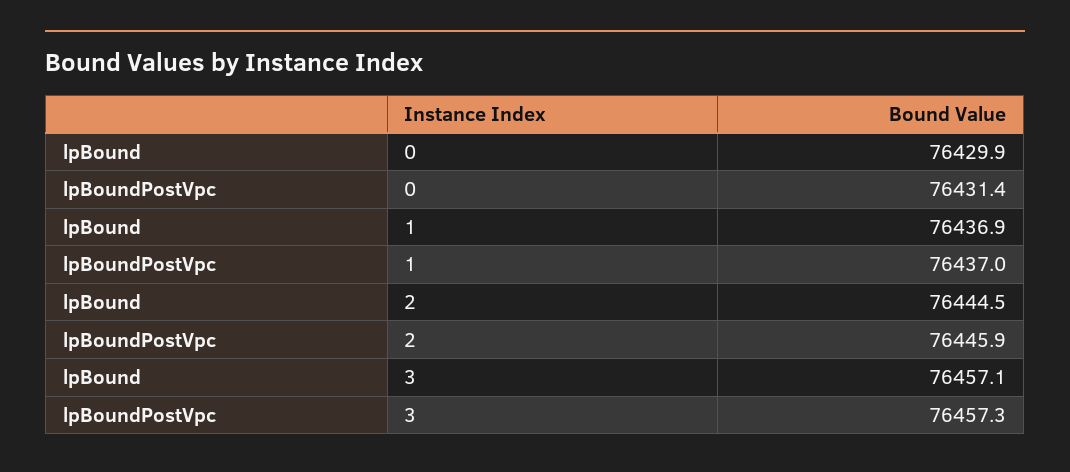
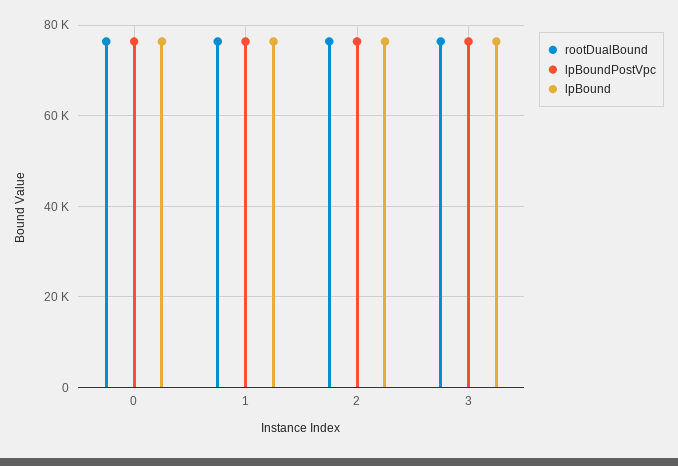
rootDualBound, 0: none -> 76000
rootDualBound, 1: none -> 76000
rootDualBound, 2: none -> 76000
rootDualBound, 3: none -> 76000

